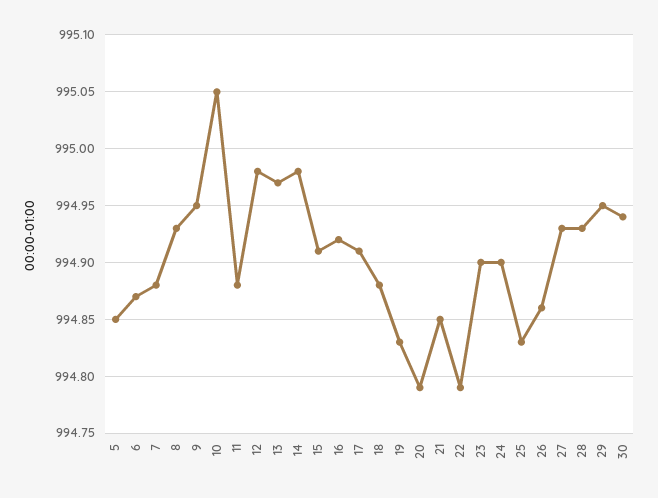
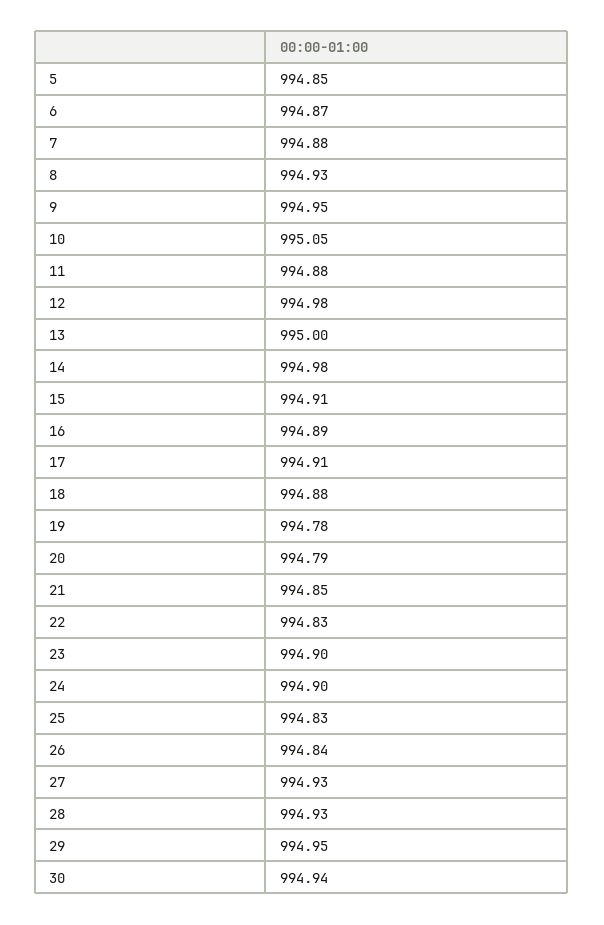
13: 994.97 -> 995
16: 994.92 -> 994.89
19: 994.83 -> 994.78
22: 994.79 -> 994.83
26: 994.86 -> 994.84

